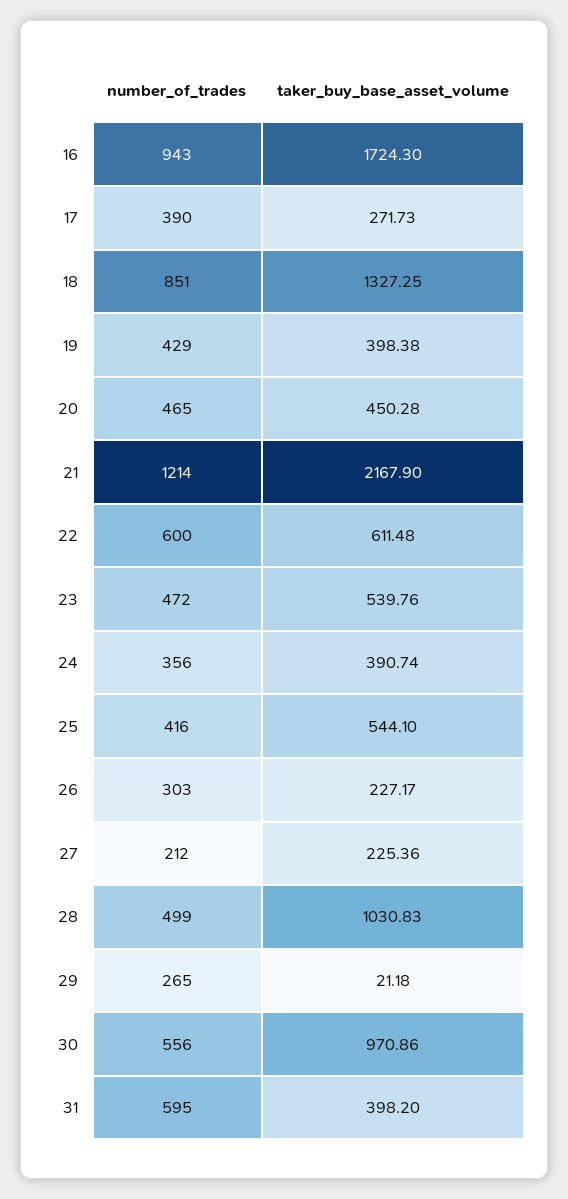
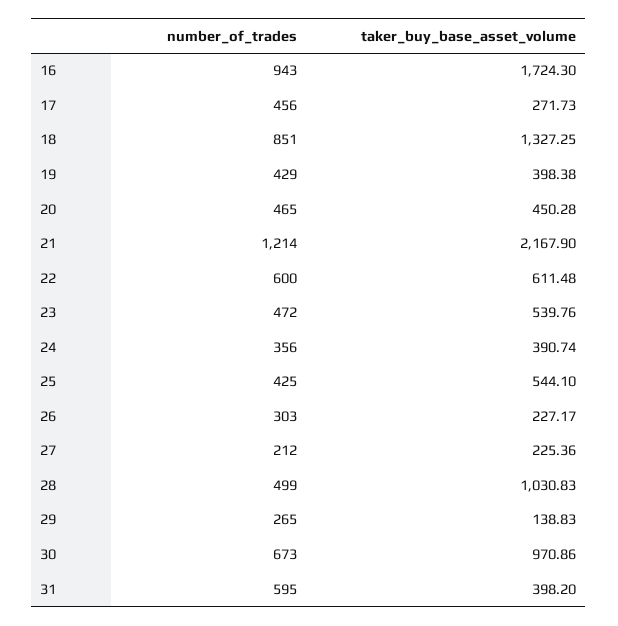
number_of_trades, 17: 390 -> 456
number_of_trades, 25: 416 -> 425
taker_buy_base_asset_volume, 29: 21.18 -> 138.83
number_of_trades, 30: 556 -> 673

